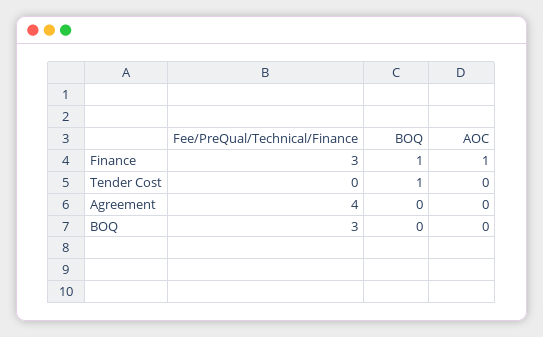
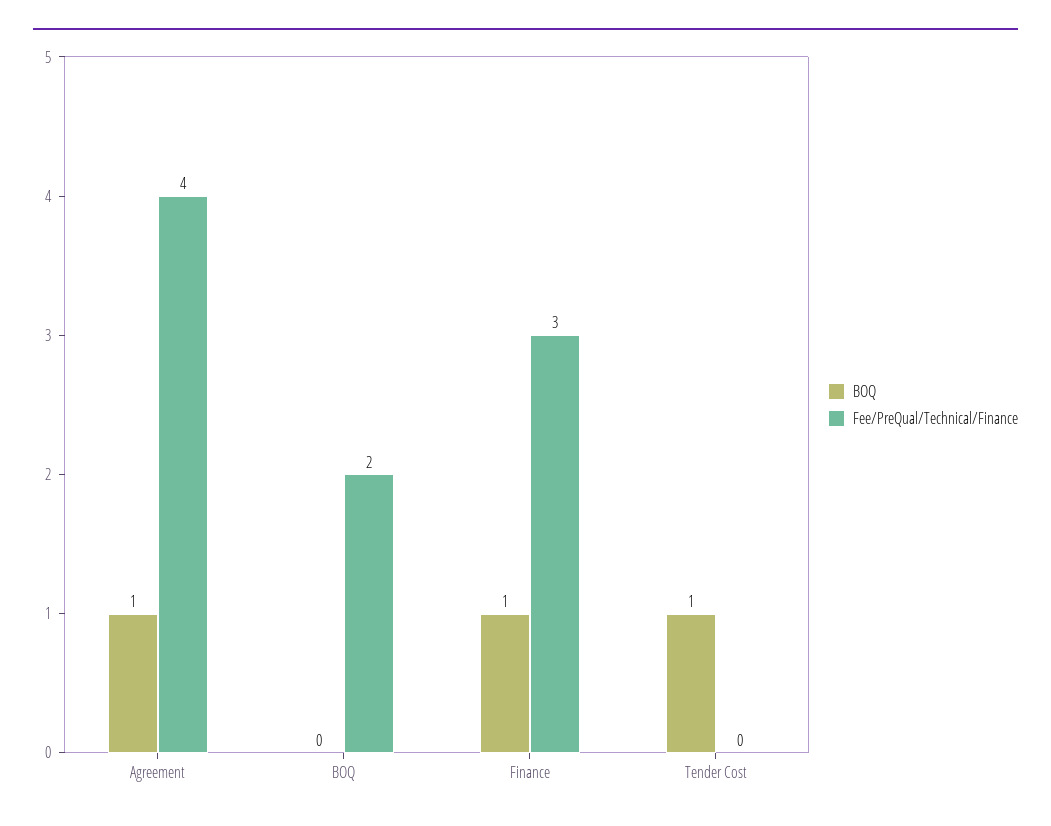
AOC, Finance: 1 -> none
AOC, Tender Cost: 0 -> none
BOQ, Agreement: 0 -> 1
AOC, Agreement: 0 -> none
Fee/PreQual/Technical/Finance, BOQ: 3 -> 2
AOC, BOQ: 0 -> none

